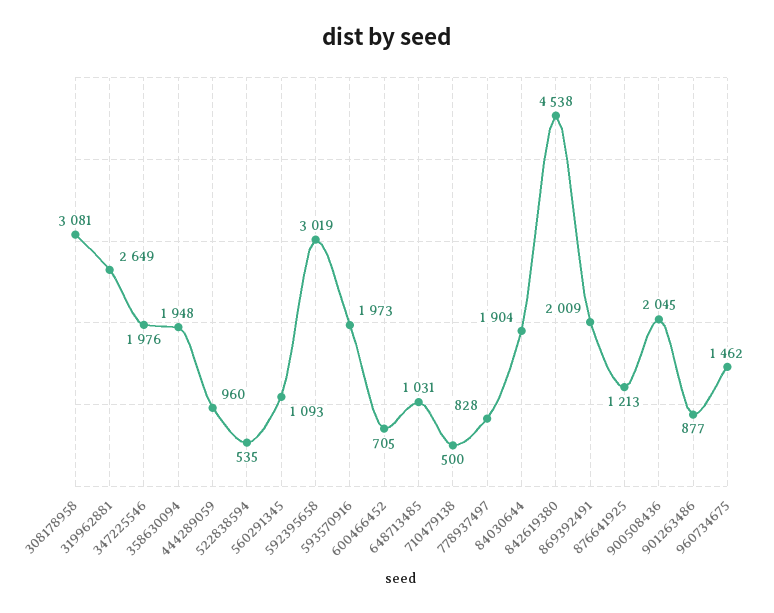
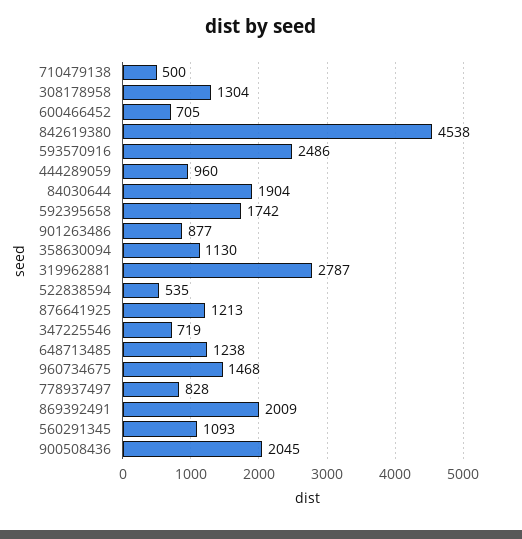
308178958: 3081 -> 1304
319962881: 2649 -> 2787
347225546: 1976 -> 719
358630094: 1948 -> 1130
592395658: 3019 -> 1742
593570916: 1973 -> 2486
648713485: 1031 -> 1238
960734675: 1462 -> 1468

